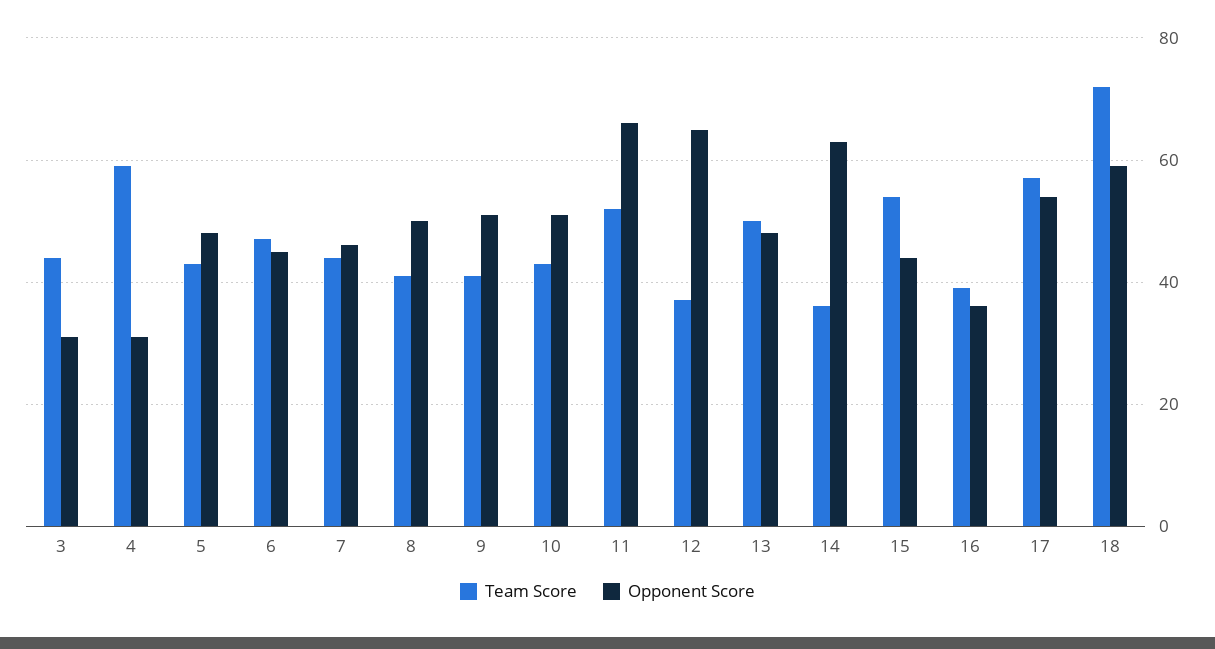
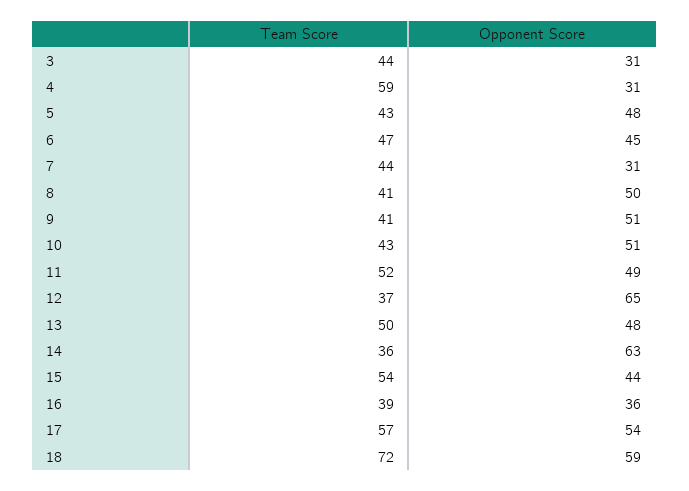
Opponent Score, 7: 45 -> 31
Opponent Score, 11: 65 -> 49

